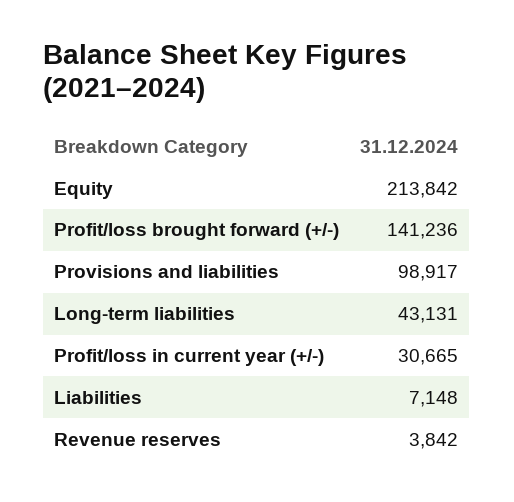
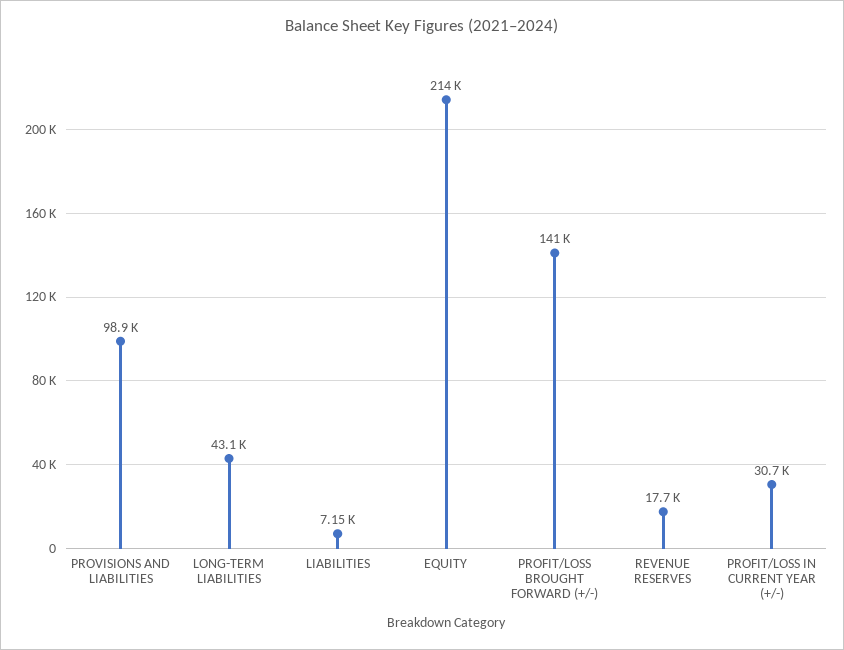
Revenue reserves: 3842 -> 17700

